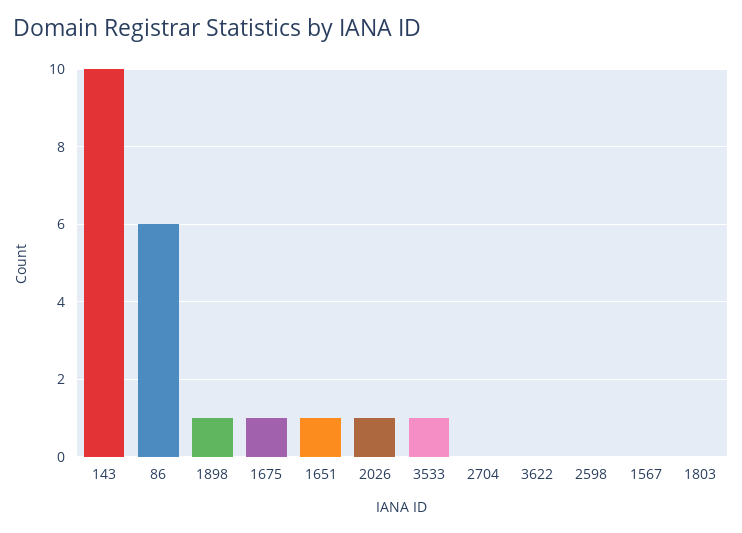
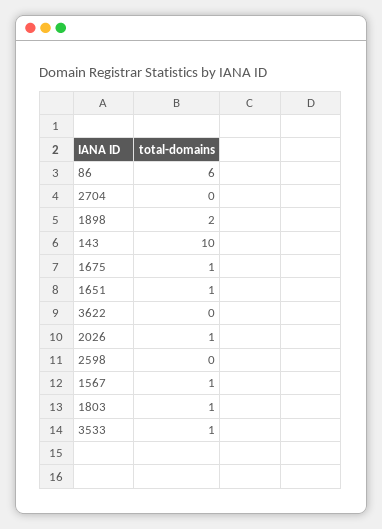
1898: 1 -> 2
1567: 0 -> 1
1803: 0 -> 1

